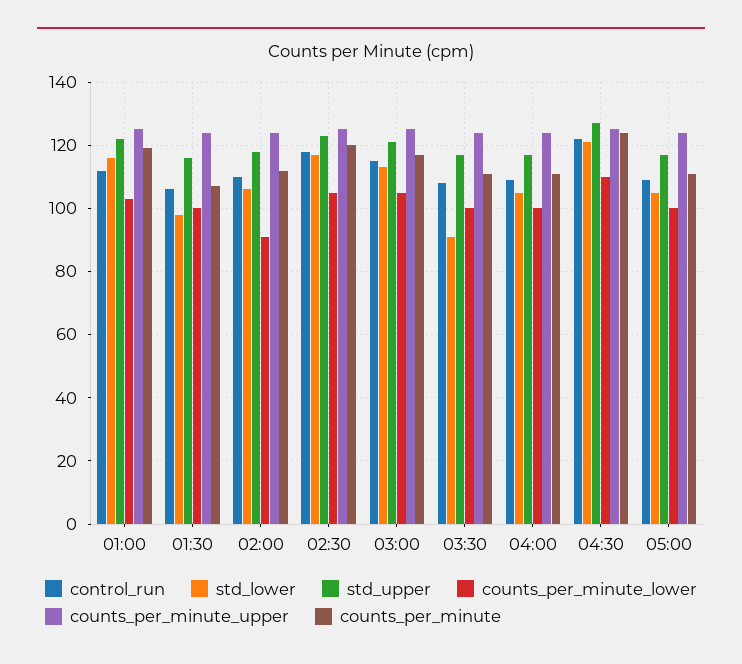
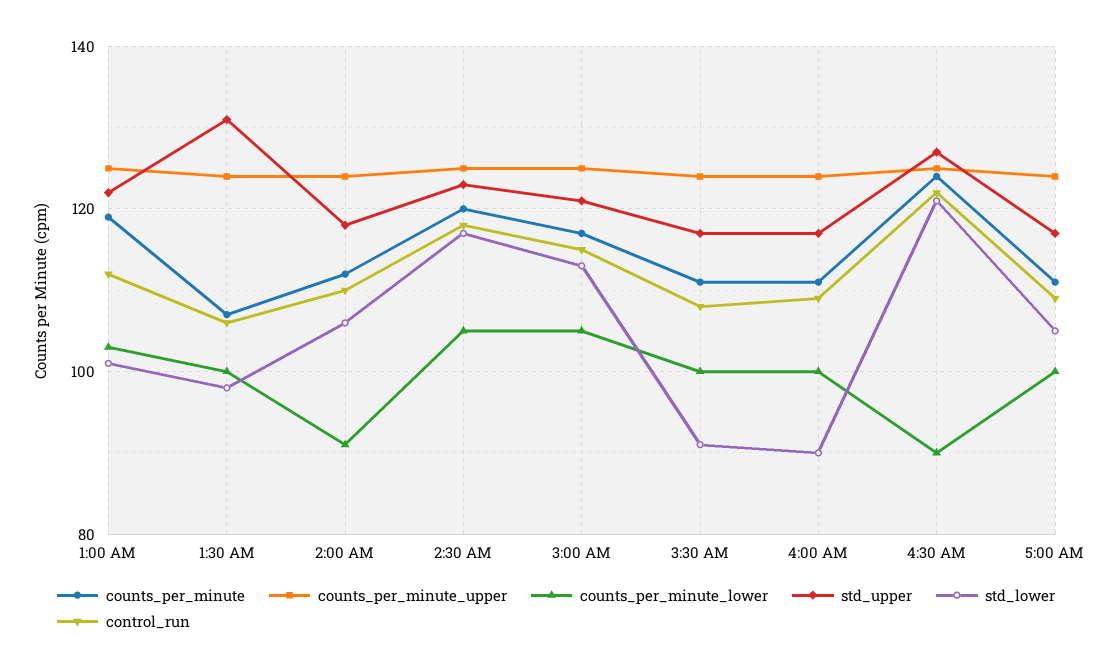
std_lower, 01:00: 115 -> 100
std_upper, 01:30: 115 -> 130
std_lower, 04:00: 105 -> 90
counts_per_minute_lower, 04:30: 110 -> 90

